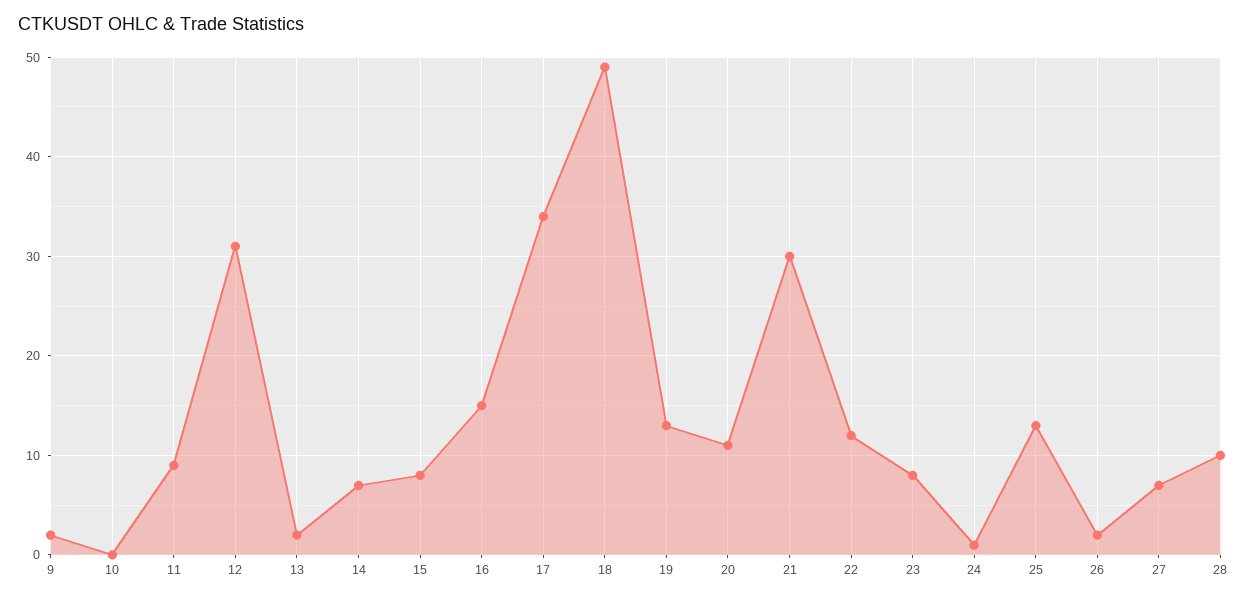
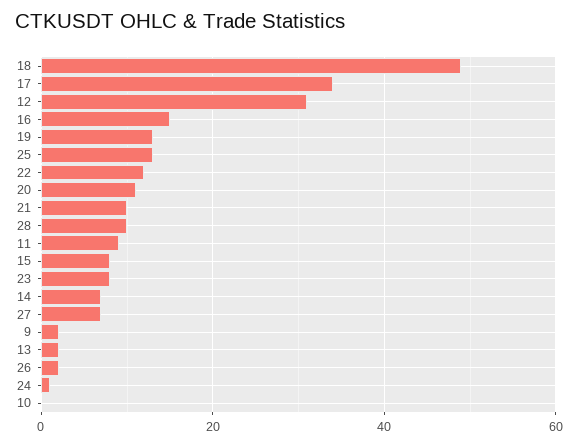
21: 30 -> 10

